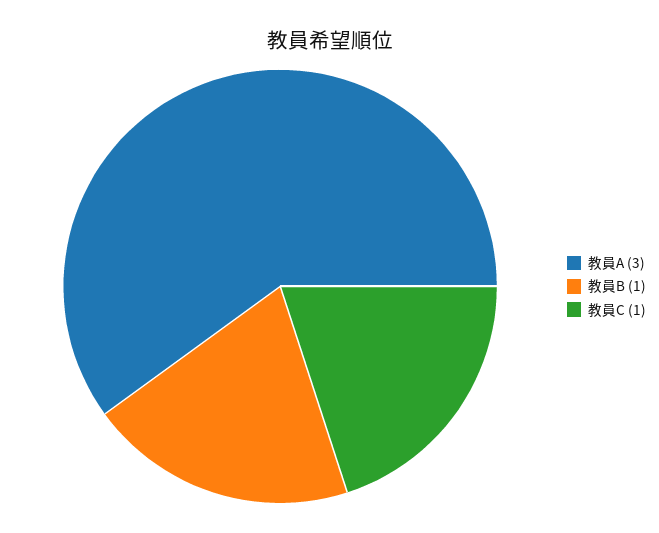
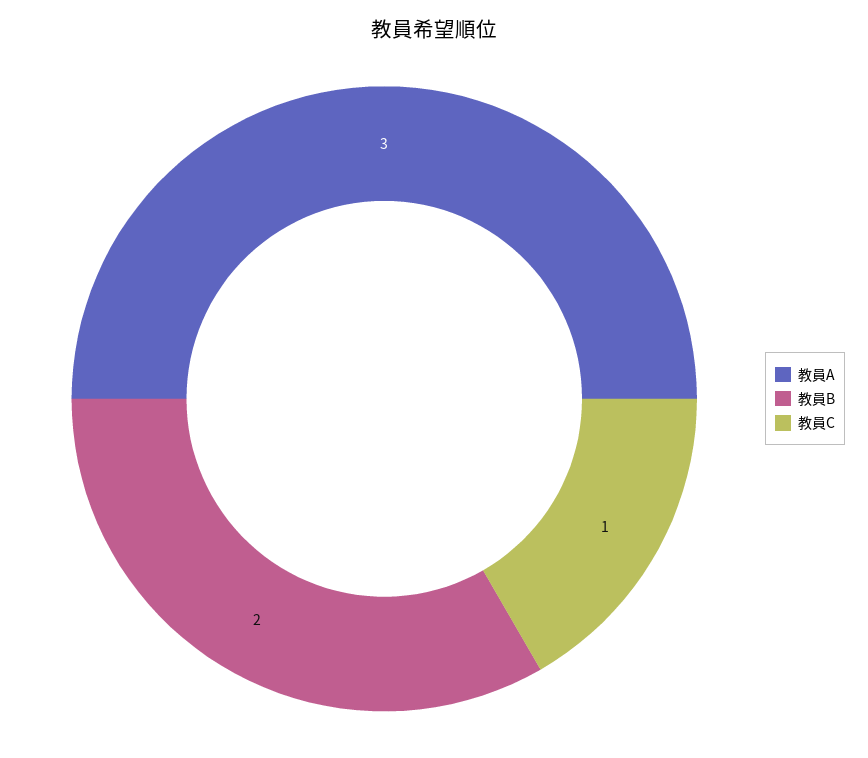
教員B: 1 -> 2

